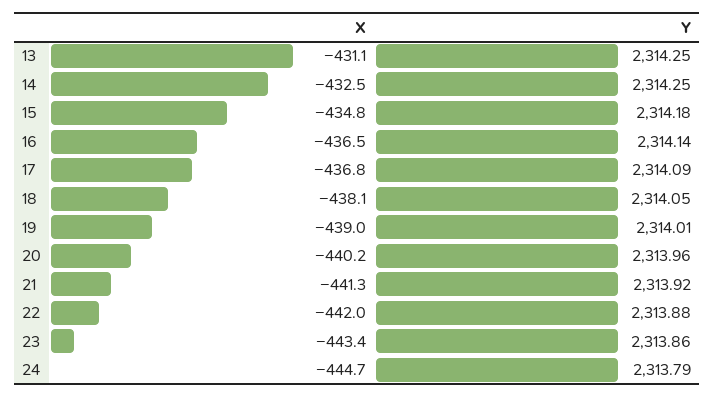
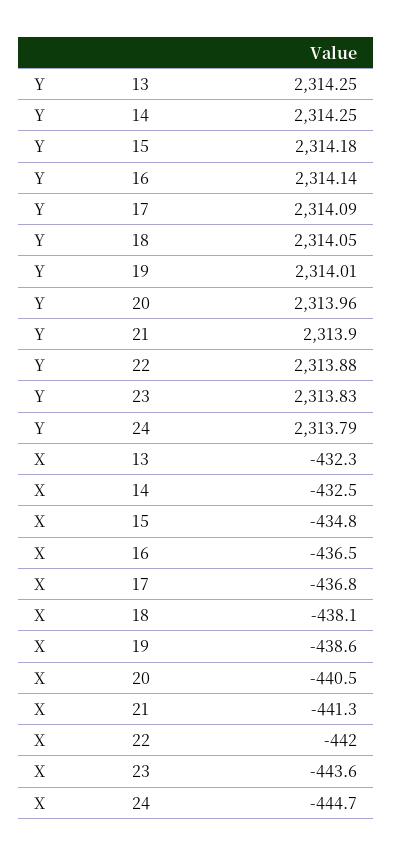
X, 13: -431.1 -> -432.3
X, 19: -439 -> -438.6
X, 20: -440.2 -> -440.5
Y, 21: 2313.92 -> 2313.9
X, 23: -443.4 -> -443.6
Y, 23: 2313.86 -> 2313.83

